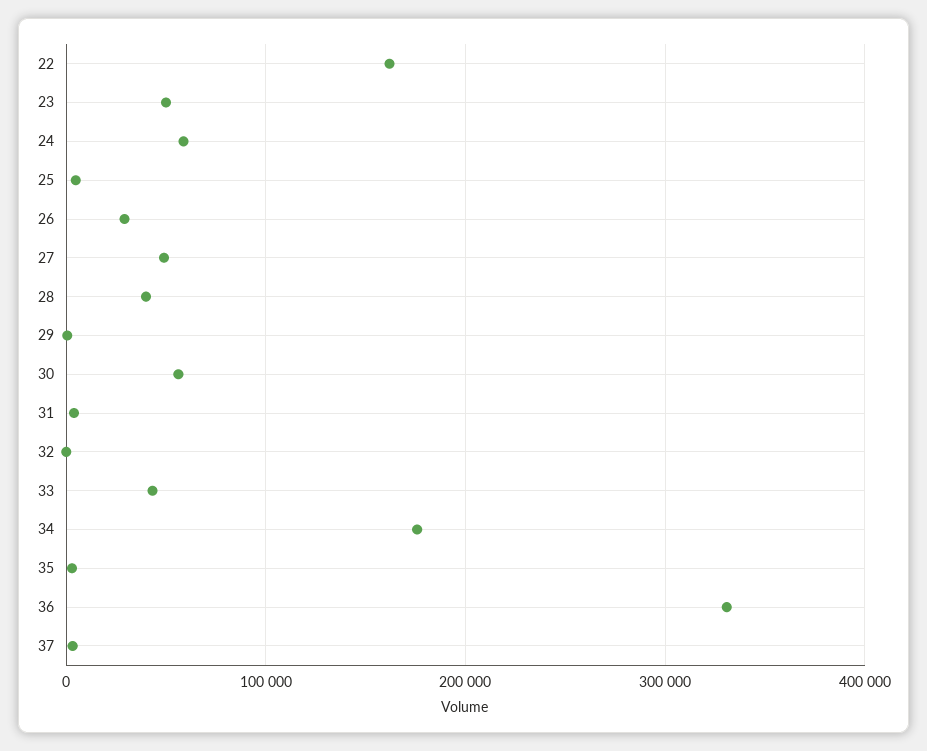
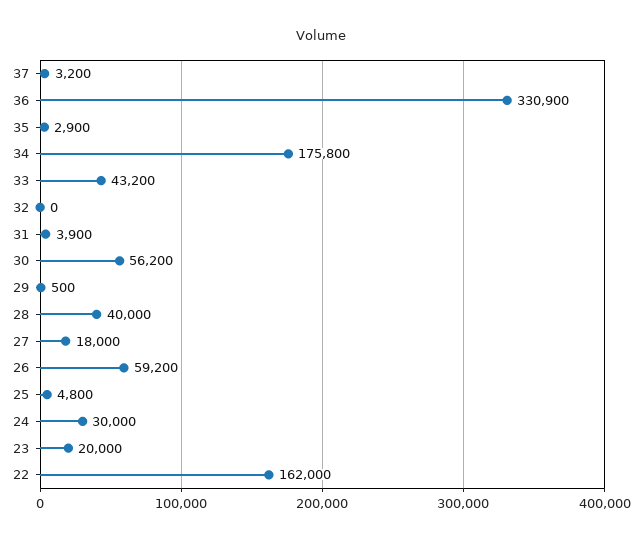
23: 50000 -> 20000
24: 60000 -> 30000
26: 30000 -> 59200
27: 50000 -> 18000

